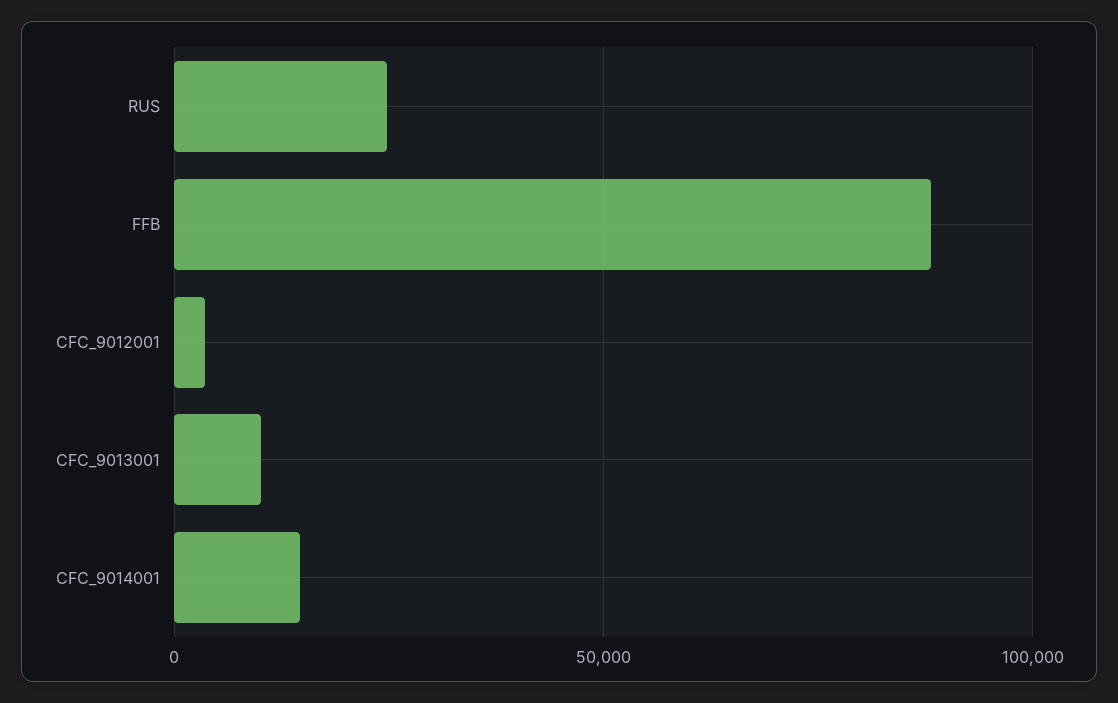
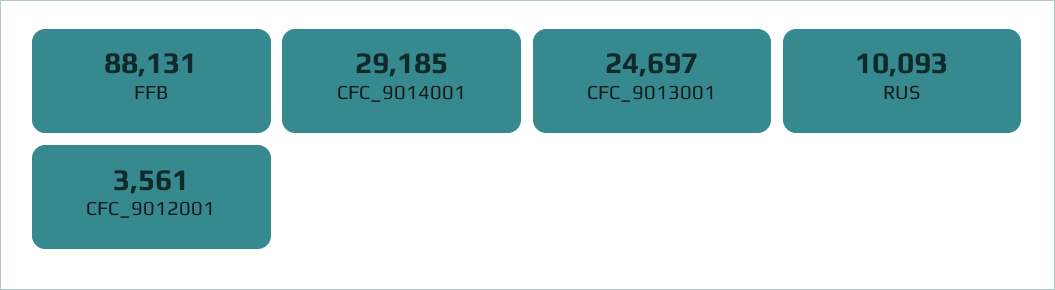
RUS: 25000 -> 10093
CFC_9013001: 10000 -> 24697
CFC_9014001: 15000 -> 29185

